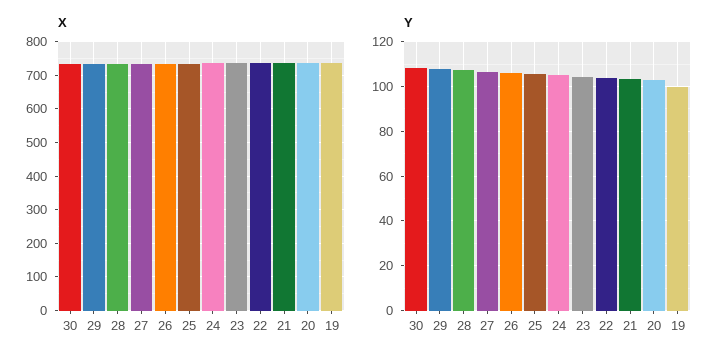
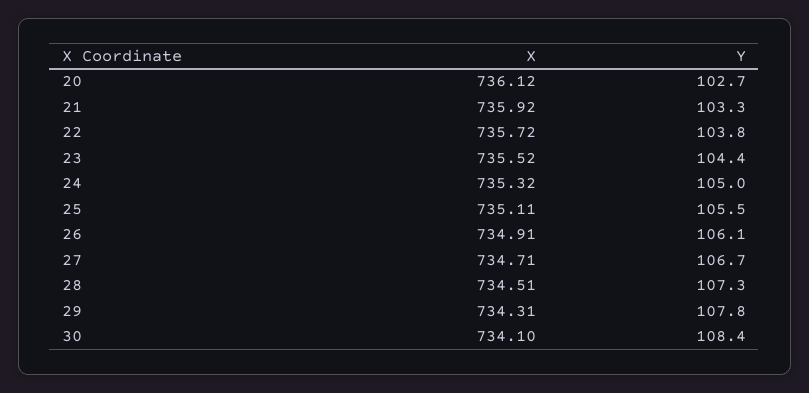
X, 19: 740 -> none
Y, 19: 100 -> none

